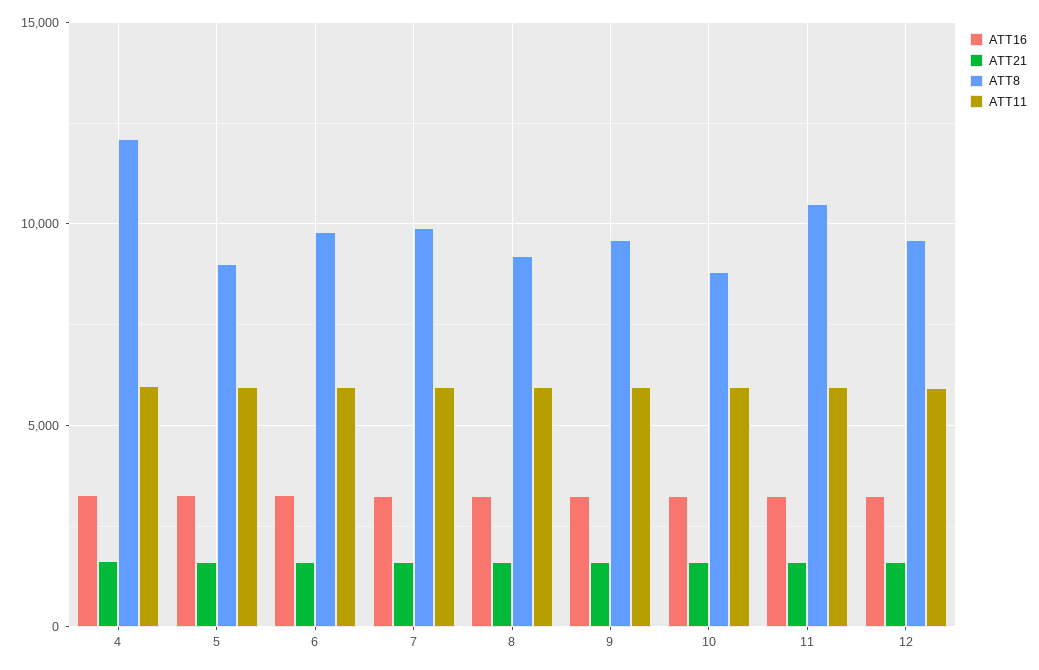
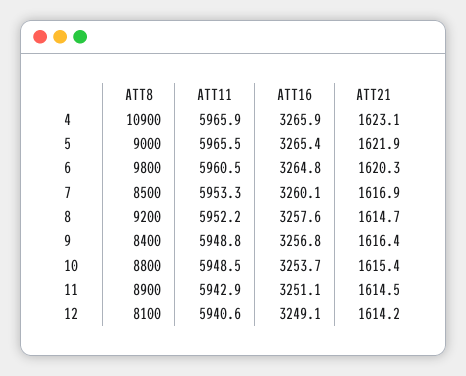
ATT8, 4: 12000 -> 10900
ATT8, 7: 10000 -> 8500
ATT8, 9: 9500 -> 8400
ATT8, 11: 10500 -> 8900
ATT8, 12: 9500 -> 8100

